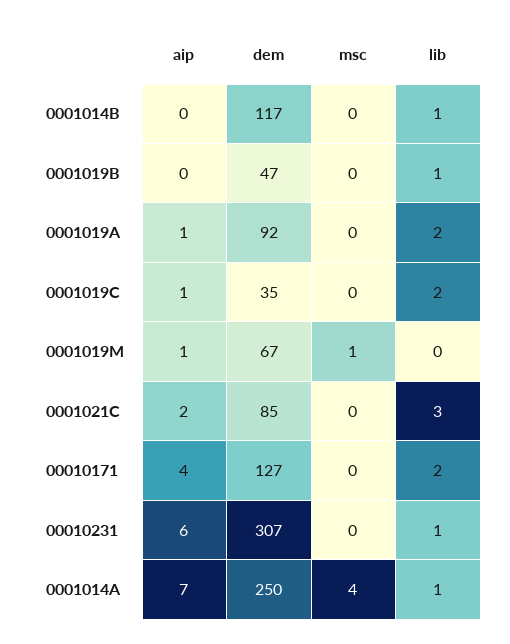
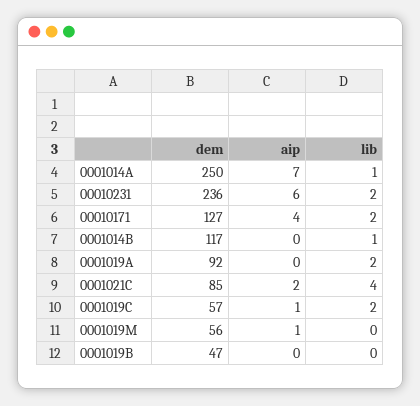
msc, 0001014B: 0 -> none
msc, 0001019B: 0 -> none
lib, 0001019B: 1 -> 0
aip, 0001019A: 1 -> 0
msc, 0001019A: 0 -> none
dem, 0001019C: 35 -> 57
msc, 0001019C: 0 -> none
dem, 0001019M: 67 -> 56
msc, 0001019M: 1 -> none
msc, 0001021C: 0 -> none
lib, 0001021C: 3 -> 4
msc, 00010171: 0 -> none
dem, 00010231: 307 -> 236
msc, 00010231: 0 -> none
lib, 00010231: 1 -> 2
msc, 0001014A: 4 -> none

